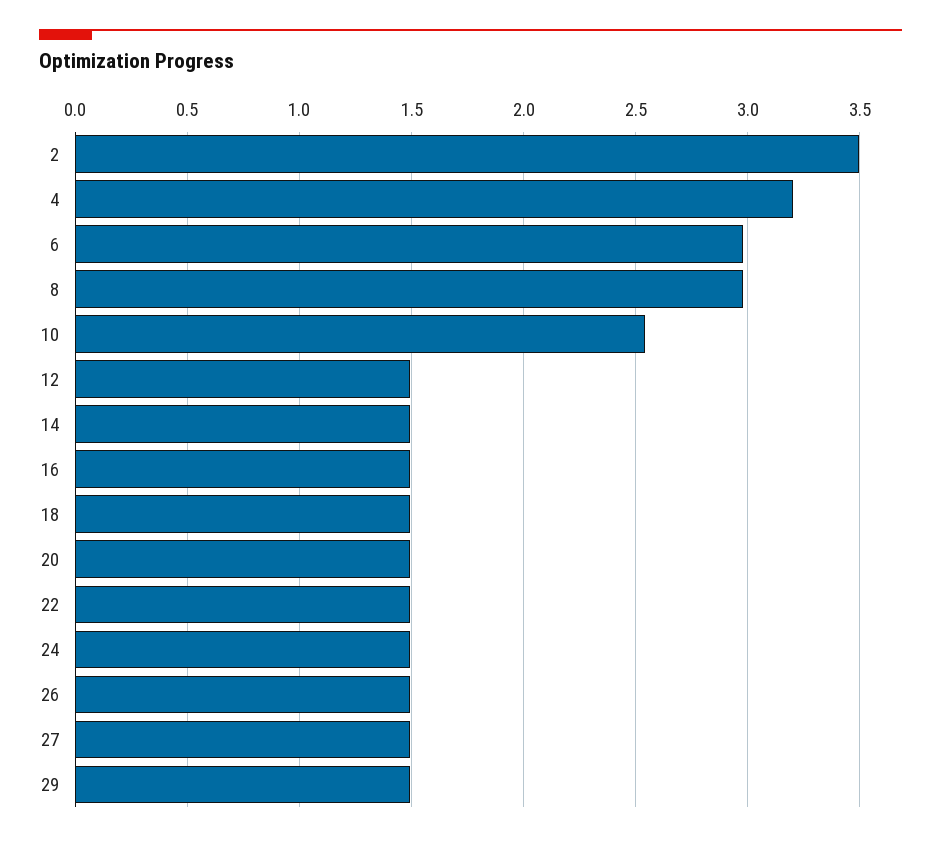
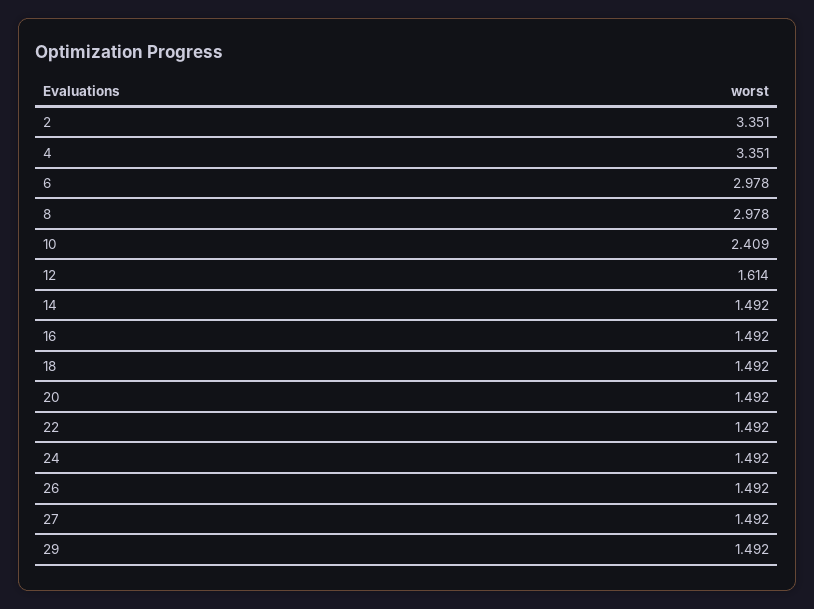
2: 3.5 -> 3.351
4: 3.2 -> 3.351
10: 2.55 -> 2.409
12: 1.5 -> 1.614

